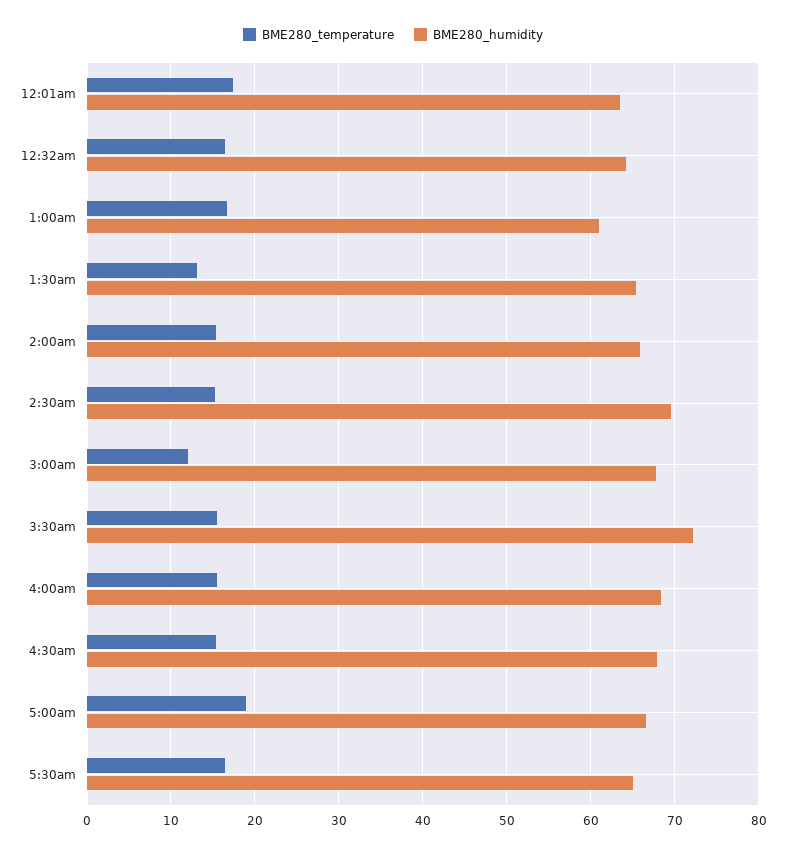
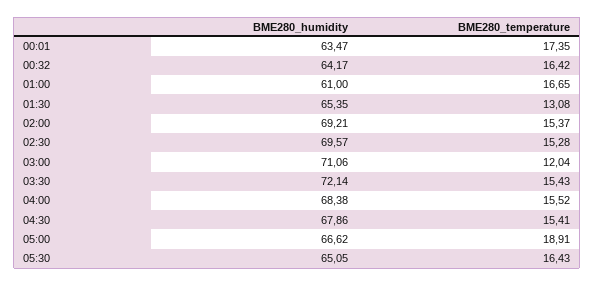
BME280_humidity, 2:00am: 66 -> 69.21
BME280_humidity, 3:00am: 68 -> 71.06

